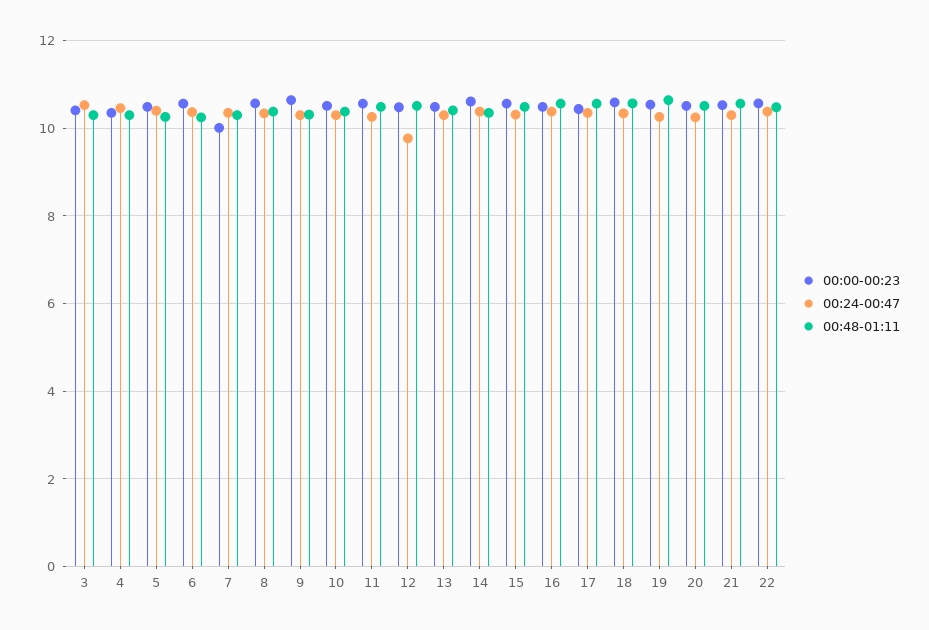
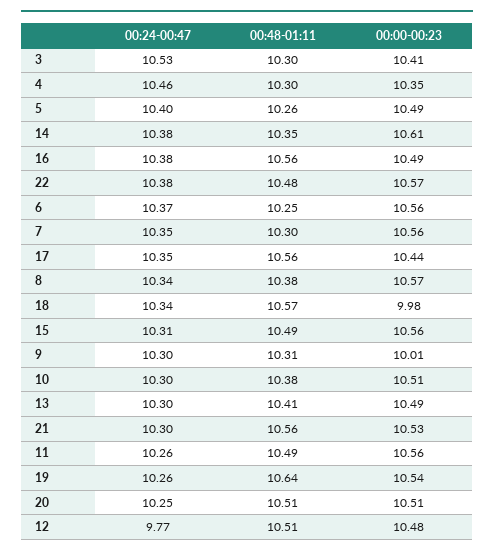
00:00-00:23, 7: 10 -> 10.56
00:00-00:23, 9: 10.6 -> 10.01
00:00-00:23, 18: 10.6 -> 9.98

